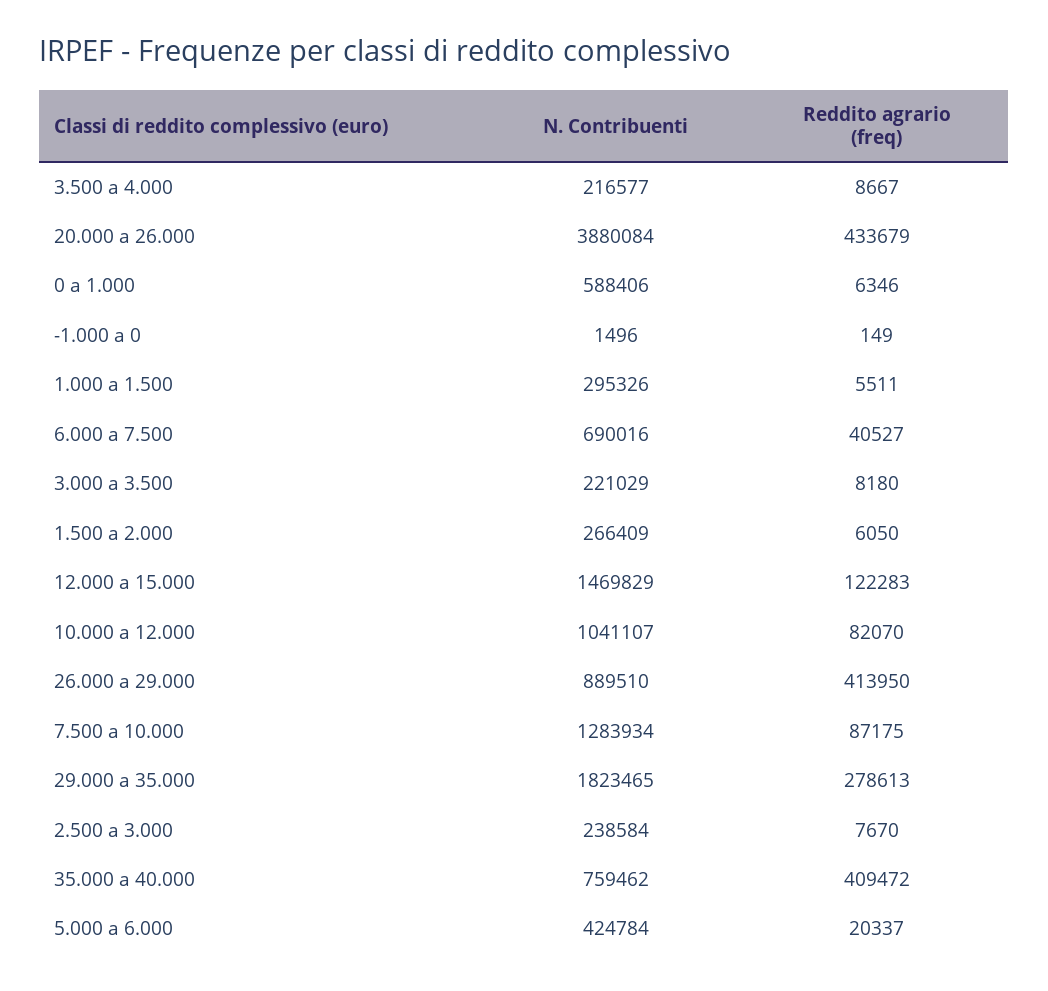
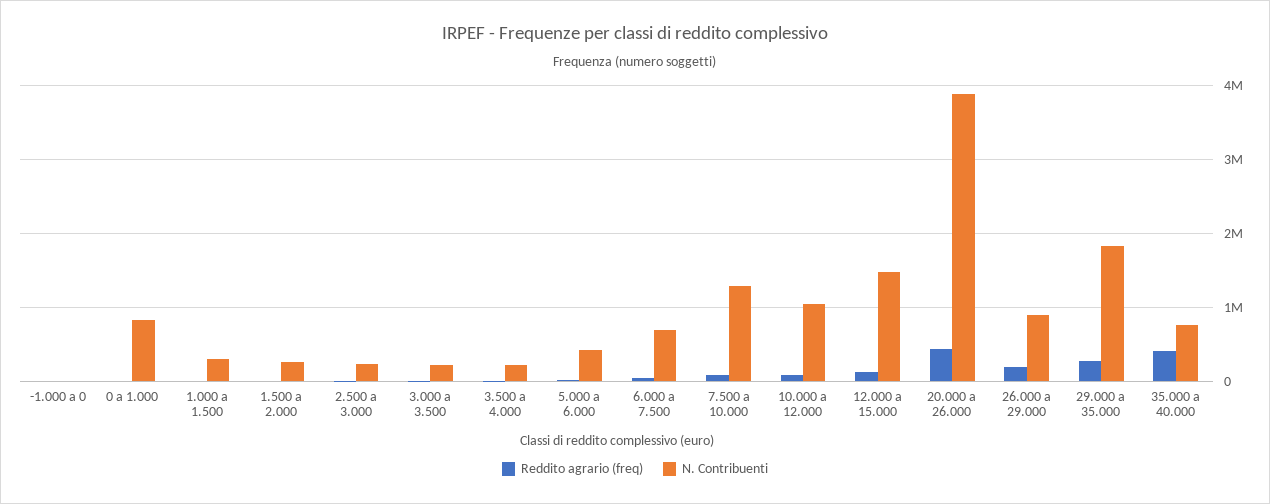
N. Contribuenti, 0 a 1.000: 588406 -> 800000
Reddito agrario (freq), 26.000 a 29.000: 413950 -> 200000

